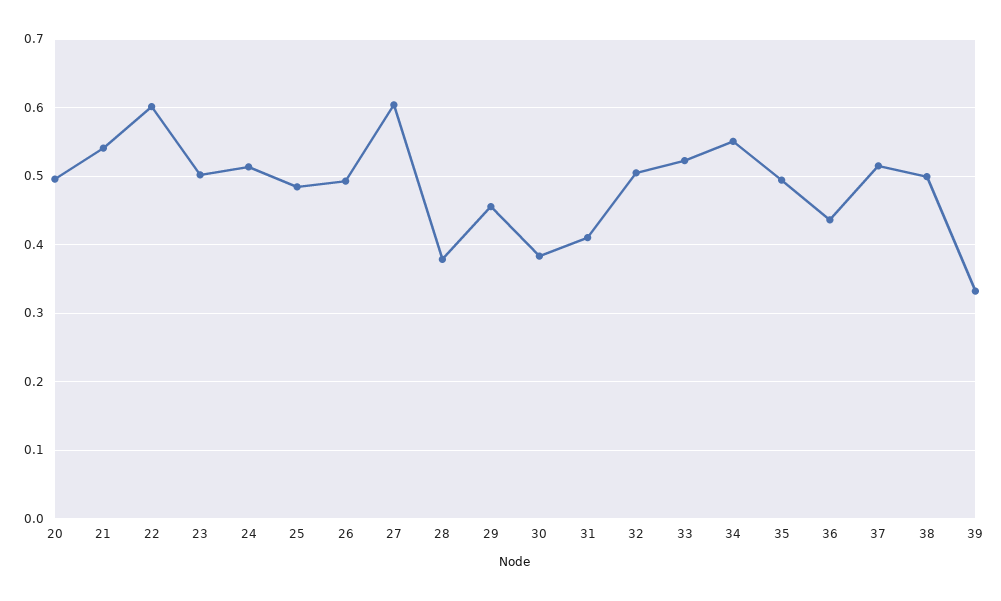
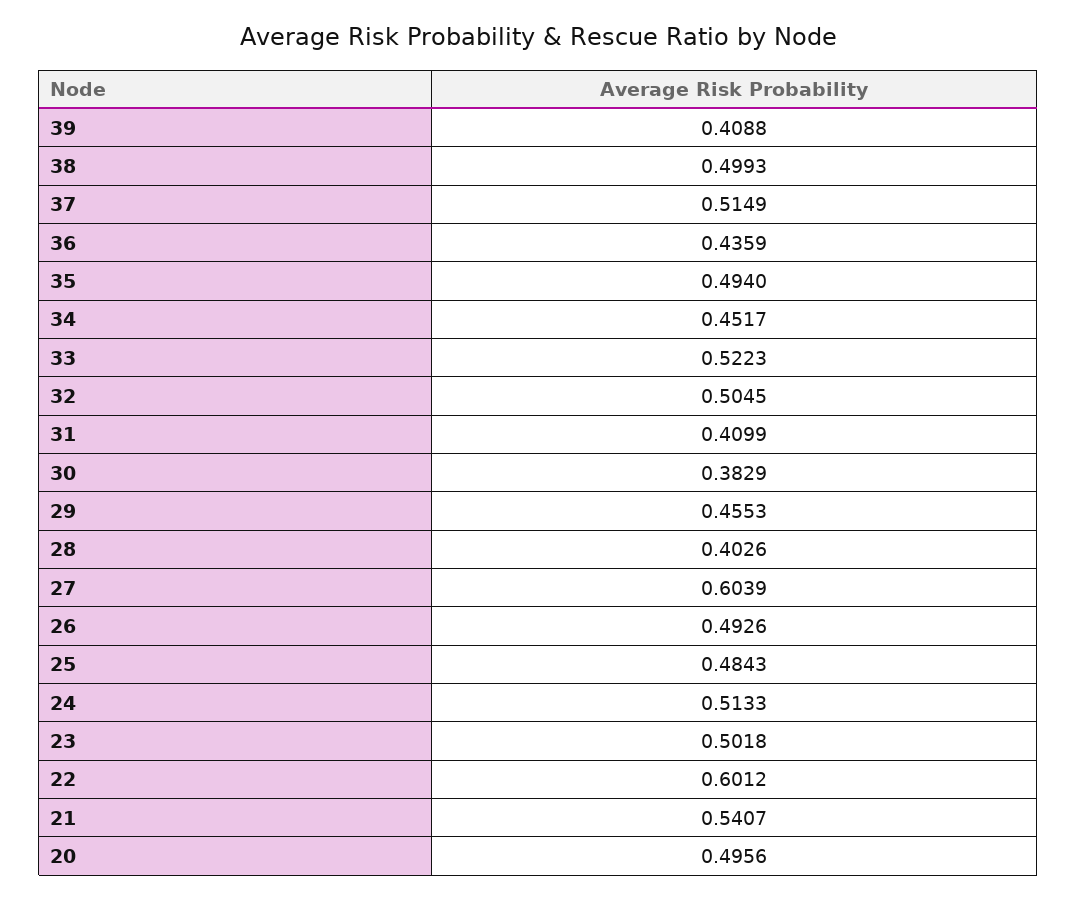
28: 0.38 -> 0.4026
34: 0.55 -> 0.4517
39: 0.33 -> 0.4088

